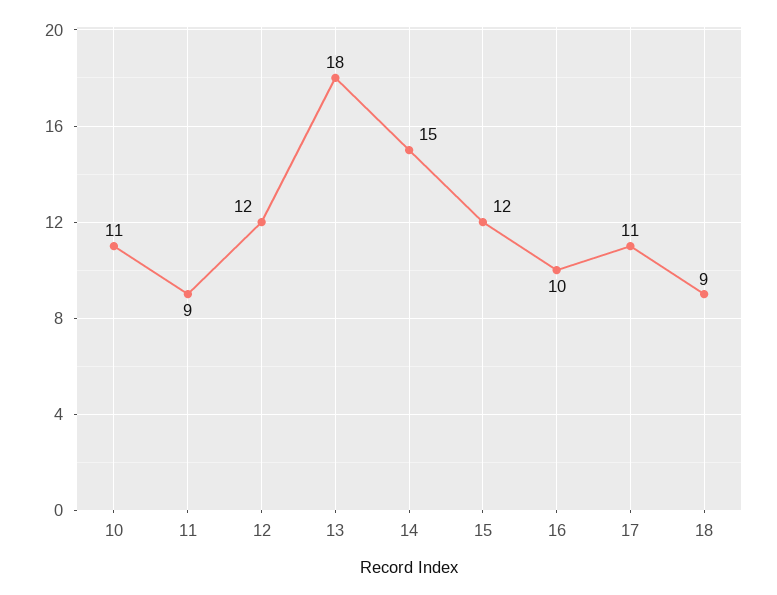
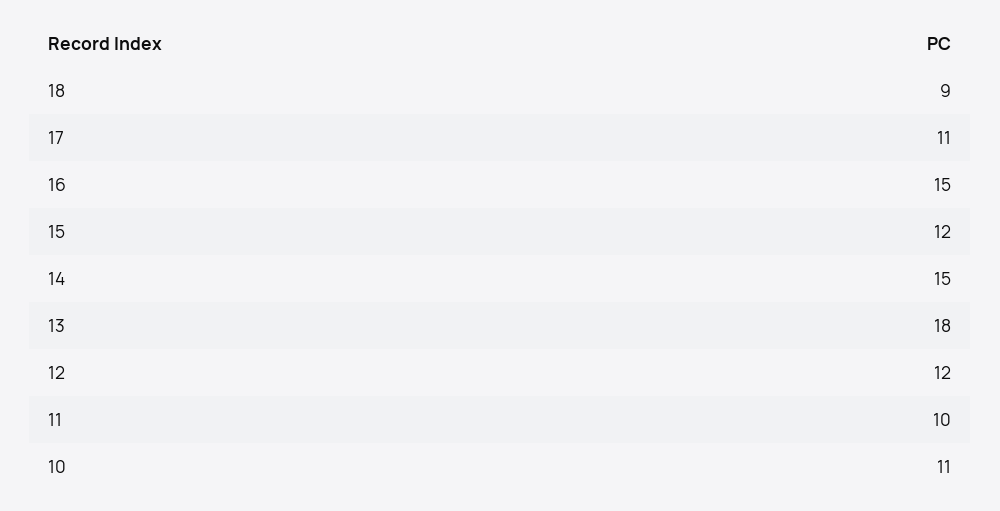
11: 9 -> 10
16: 10 -> 15

